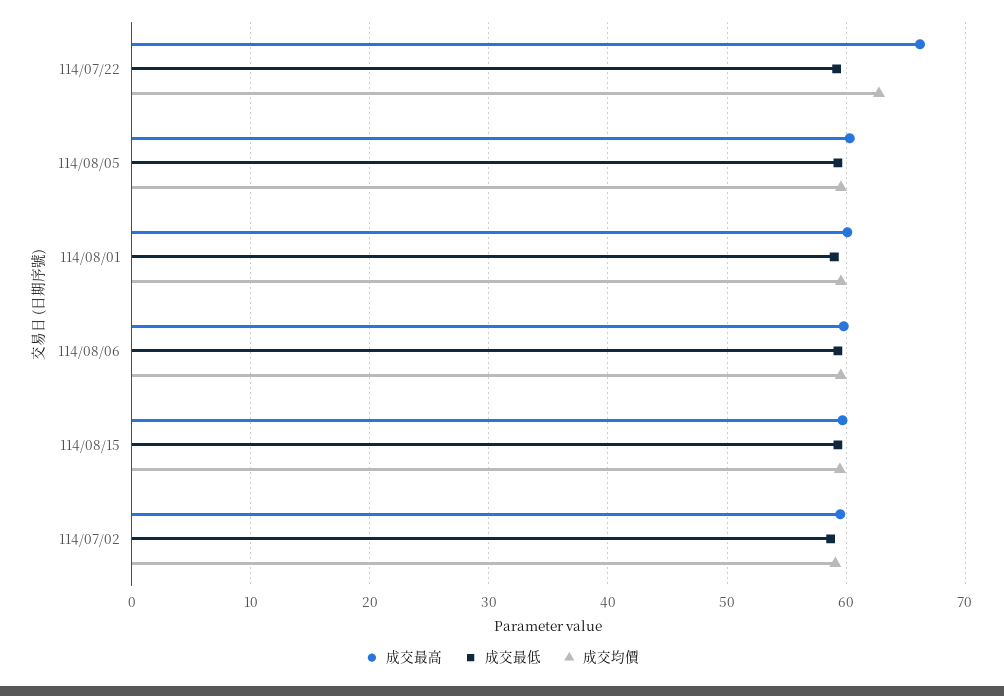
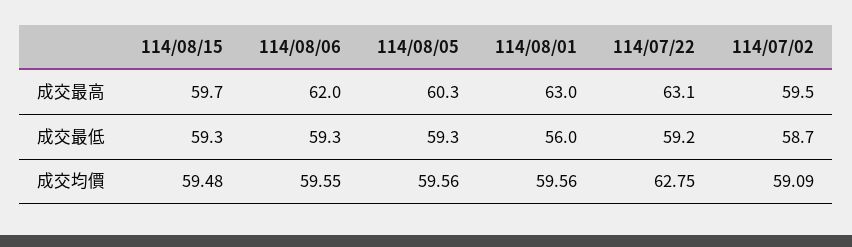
成交最高, 114/07/22: 66 -> 63.1
成交最高, 114/08/01: 60 -> 63
成交最低, 114/08/01: 59 -> 56
成交最高, 114/08/06: 60 -> 62

